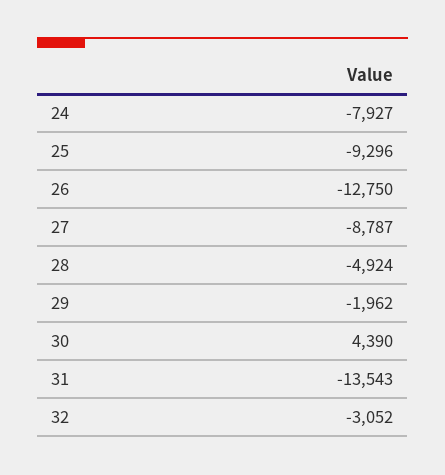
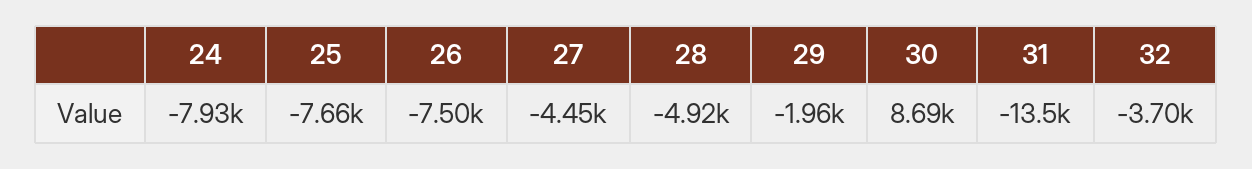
25: -9296 -> -7660
26: -12750 -> -7500
27: -8787 -> -4450
30: 4390 -> 8690
32: -3052 -> -3700

